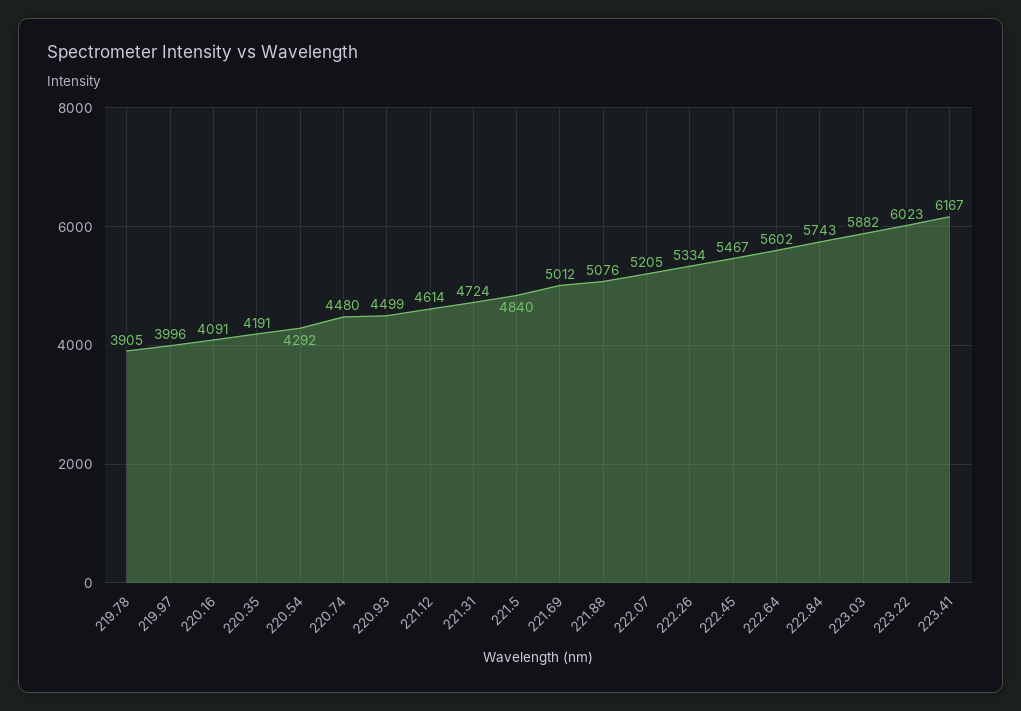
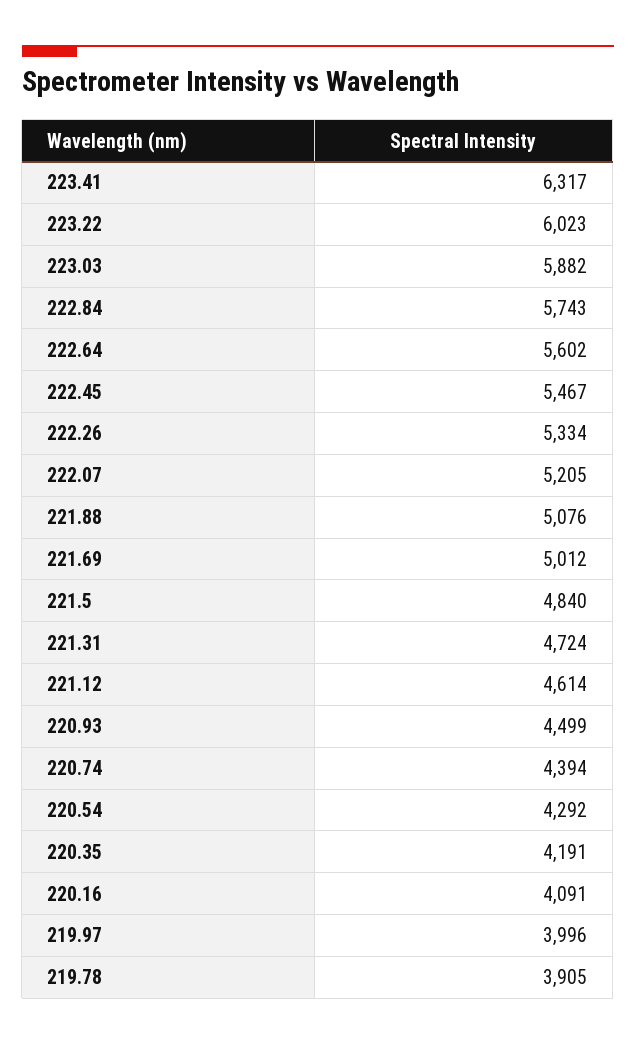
220.74: 4480 -> 4394
223.41: 6167 -> 6317

